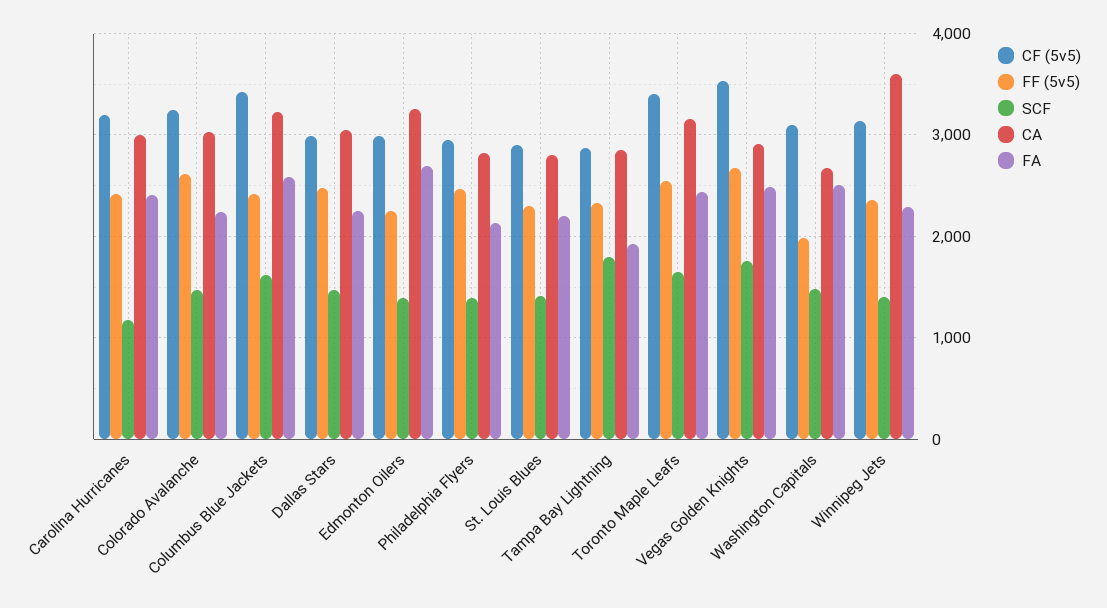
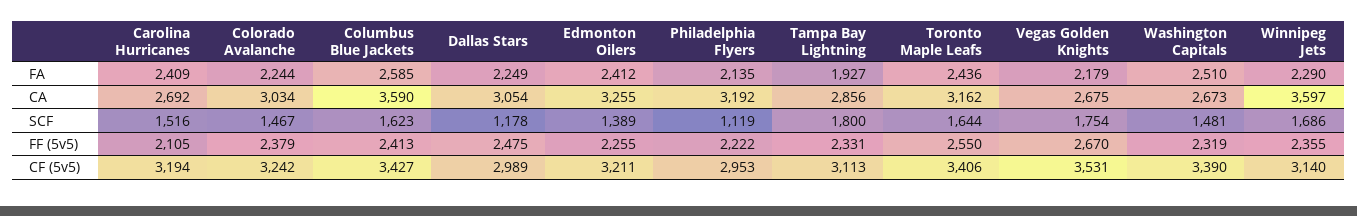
FF (5v5), Carolina Hurricanes: 2400 -> 2105
SCF, Carolina Hurricanes: 1200 -> 1516
CA, Carolina Hurricanes: 3000 -> 2692
FF (5v5), Colorado Avalanche: 2600 -> 2379
CA, Columbus Blue Jackets: 3200 -> 3590
SCF, Dallas Stars: 1500 -> 1178
CF (5v5), Edmonton Oilers: 3000 -> 3211
FA, Edmonton Oilers: 2700 -> 2412
FF (5v5), Philadelphia Flyers: 2500 -> 2222
SCF, Philadelphia Flyers: 1400 -> 1119
CA, Philadelphia Flyers: 2800 -> 3192
CF (5v5), St. Louis Blues: 2900 -> none
FF (5v5), St. Louis Blues: 2300 -> none
SCF, St. Louis Blues: 1400 -> none
CA, St. Louis Blues: 2800 -> none
FA, St. Louis Blues: 2200 -> none
CF (5v5), Tampa Bay Lightning: 2900 -> 3113
CA, Vegas Golden Knights: 2900 -> 2675
FA, Vegas Golden Knights: 2500 -> 2179
CF (5v5), Washington Capitals: 3100 -> 3390
FF (5v5), Washington Capitals: 2000 -> 2319
SCF, Winnipeg Jets: 1400 -> 1686

